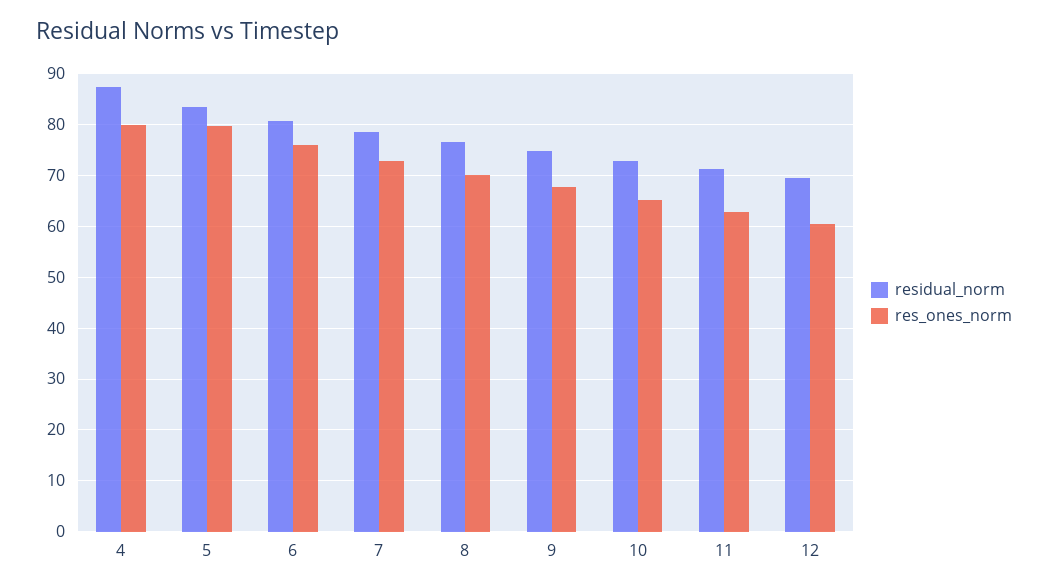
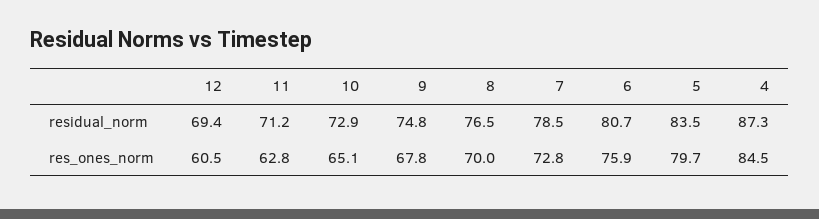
res_ones_norm, 4: 80 -> 84.5

